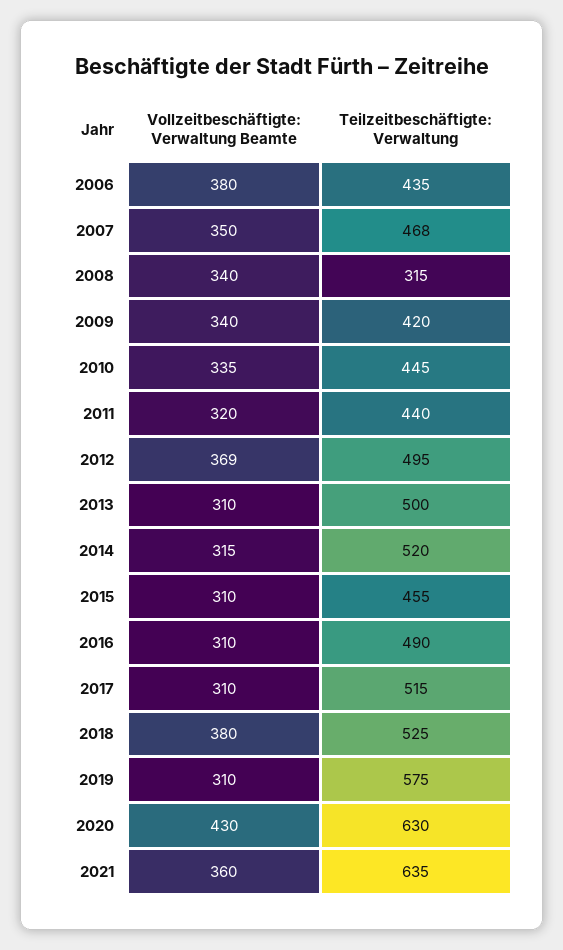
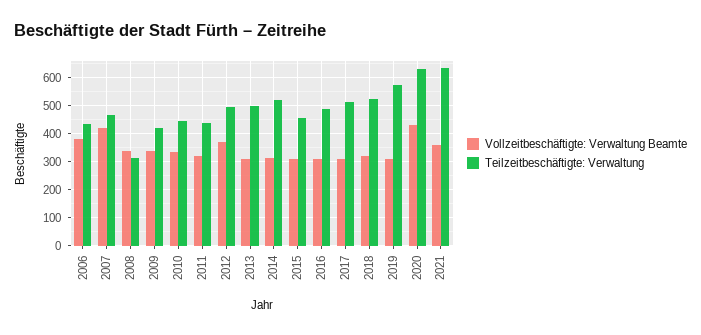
Vollzeitbeschäftigte: Verwaltung Beamte, 2007: 350 -> 425
Vollzeitbeschäftigte: Verwaltung Beamte, 2018: 380 -> 325

